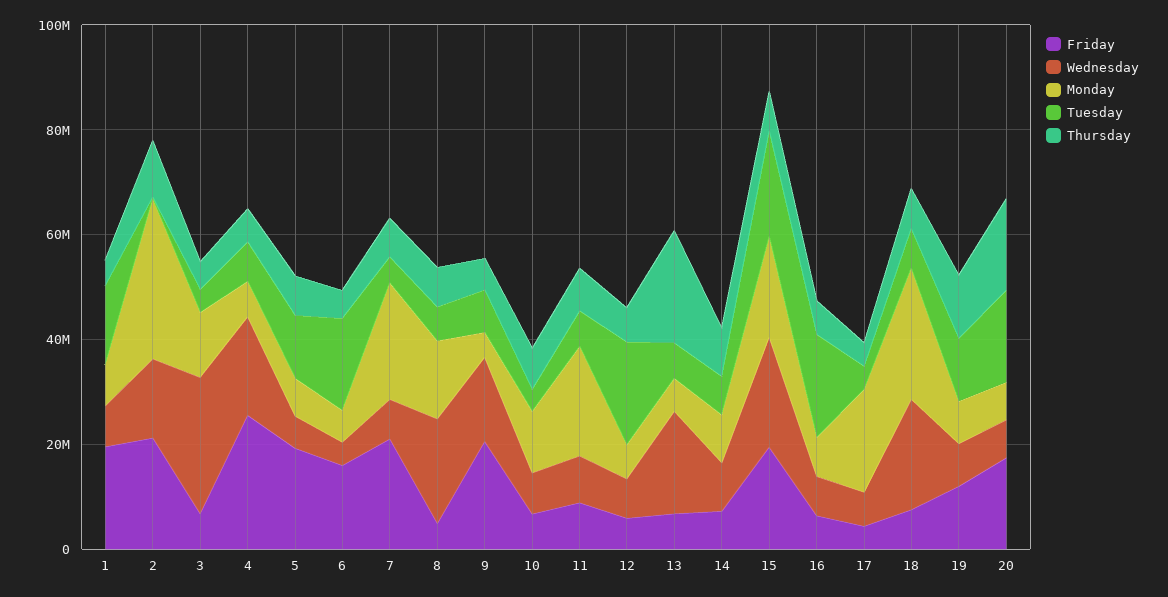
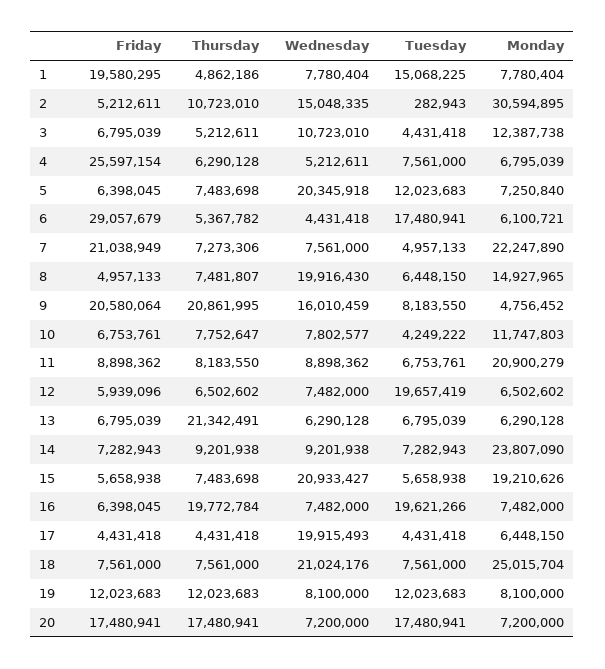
Friday, 2: 20000000 -> 5212611
Wednesday, 3: 25000000 -> 10723010
Wednesday, 4: 20000000 -> 5212611
Friday, 5: 20000000 -> 6398045
Wednesday, 5: 5000000 -> 20345918
Friday, 6: 15000000 -> 29057679
Thursday, 9: 5000000 -> 20861995
Wednesday, 13: 20000000 -> 6290128
Monday, 14: 10000000 -> 23807090
Friday, 15: 20000000 -> 5658938
Tuesday, 15: 20000000 -> 5658938
Thursday, 16: 5000000 -> 19772784
Wednesday, 17: 5000000 -> 19915493
Monday, 17: 20000000 -> 6448150

